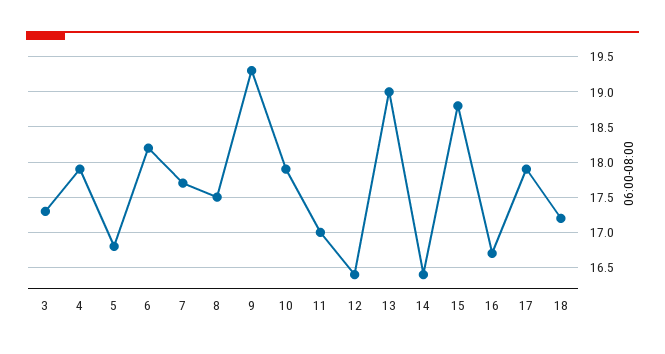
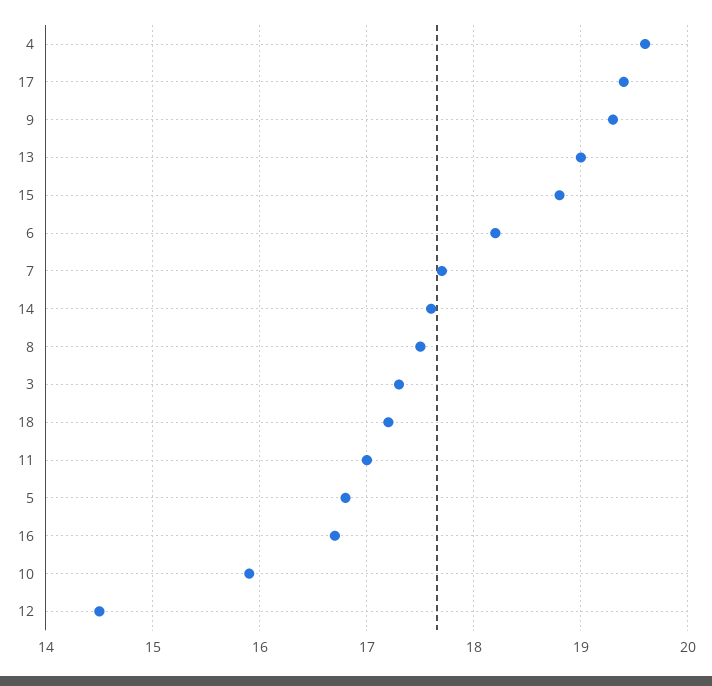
4: 17.9 -> 19.6
10: 17.9 -> 15.9
12: 16.4 -> 14.5
14: 16.4 -> 17.6
17: 17.9 -> 19.4

